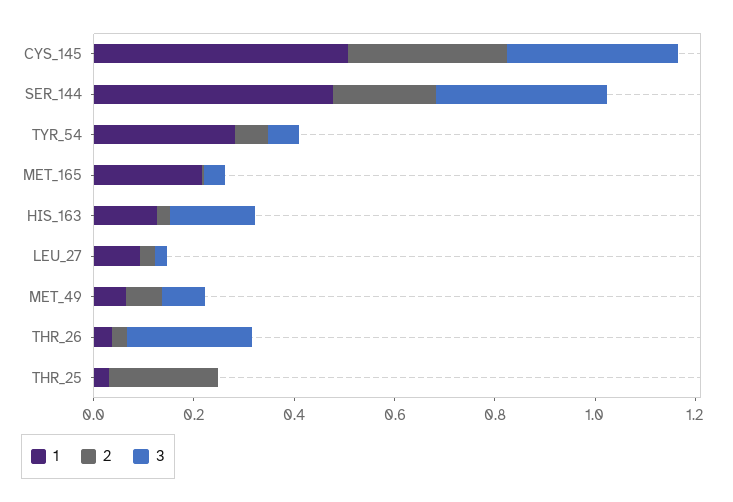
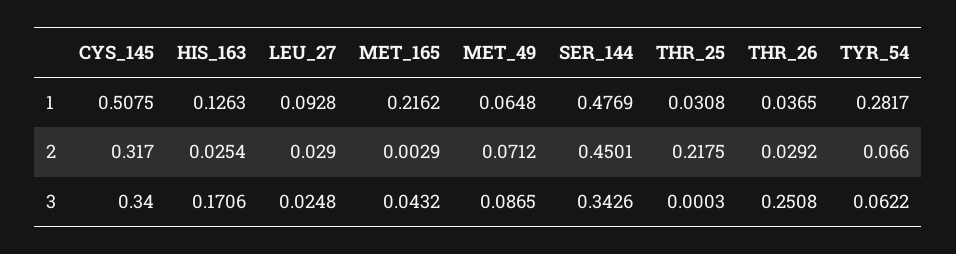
2, SER_144: 0.2 -> 0.4501

